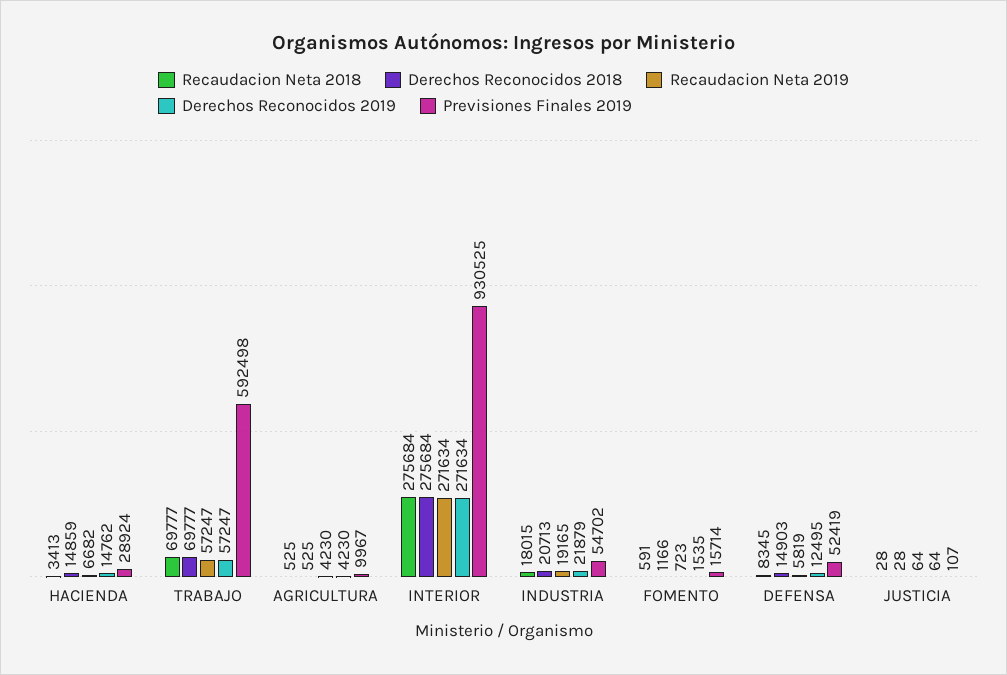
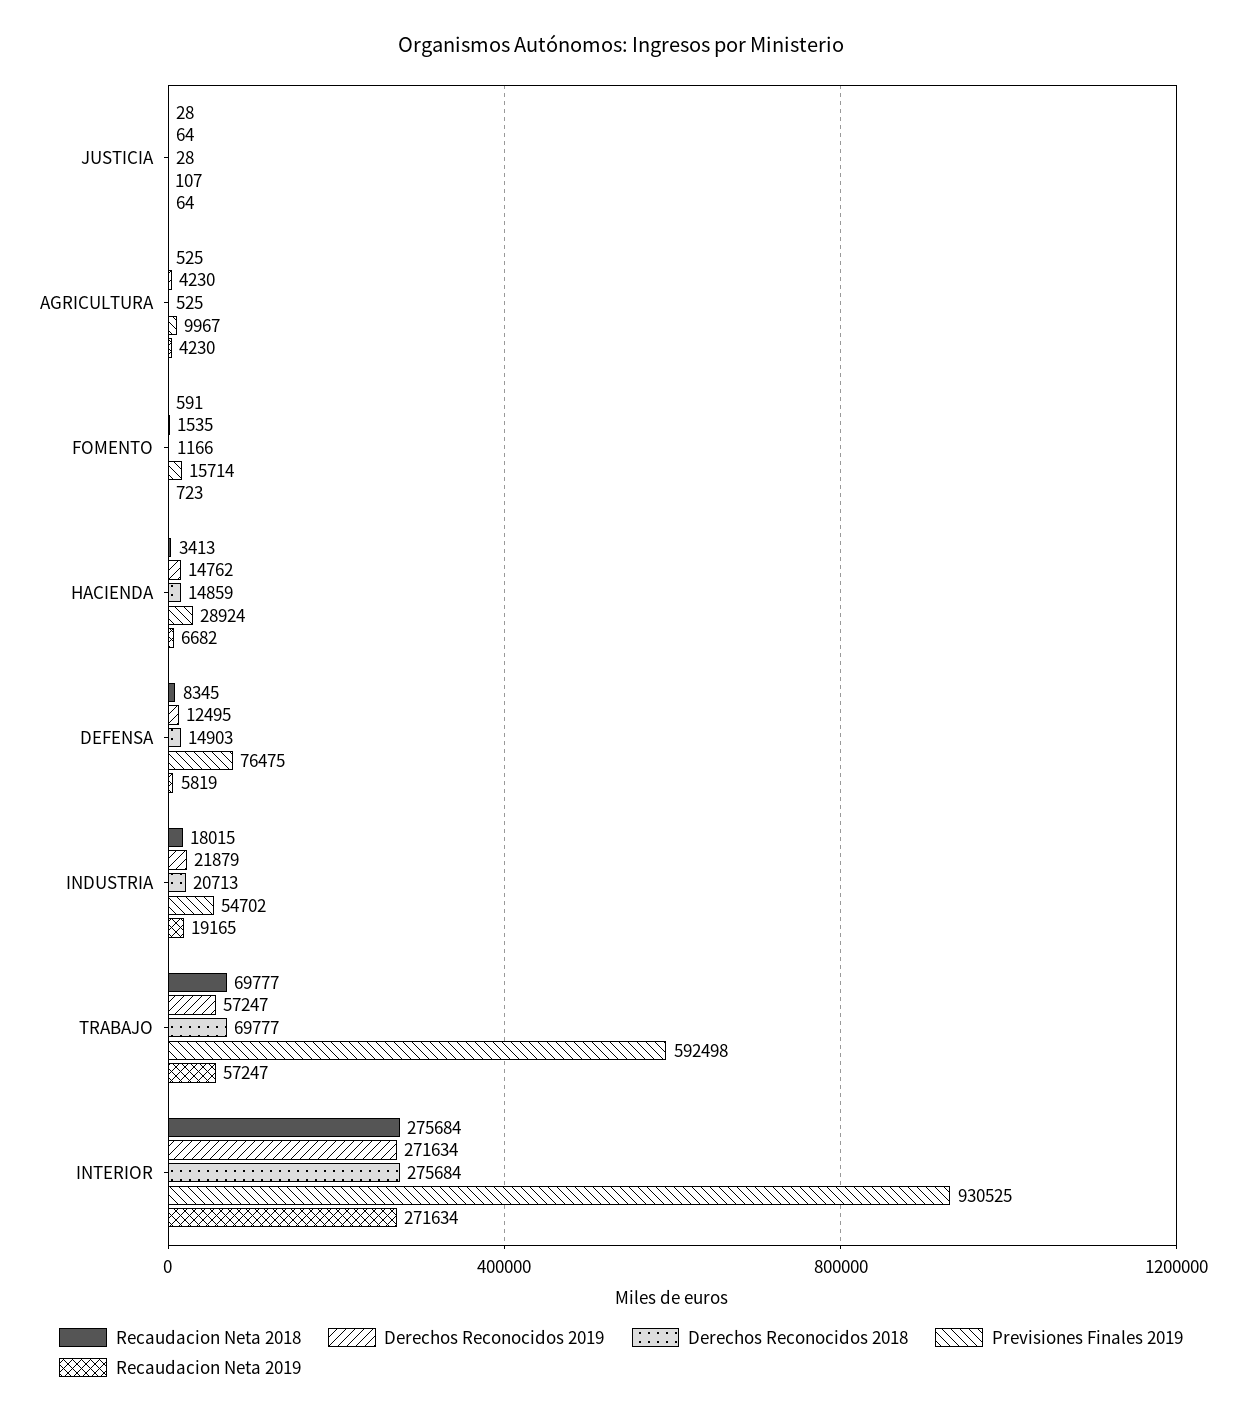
Previsiones Finales 2019, DEFENSA: 52419 -> 76475

